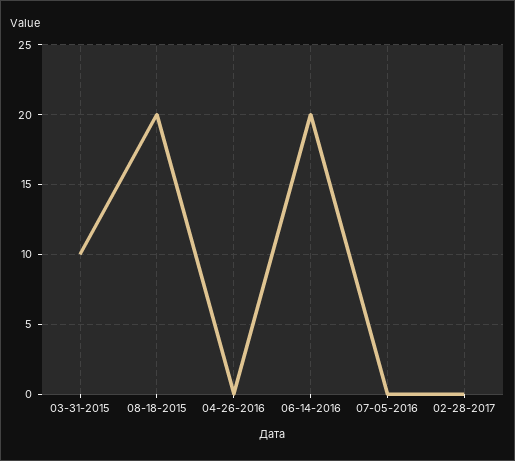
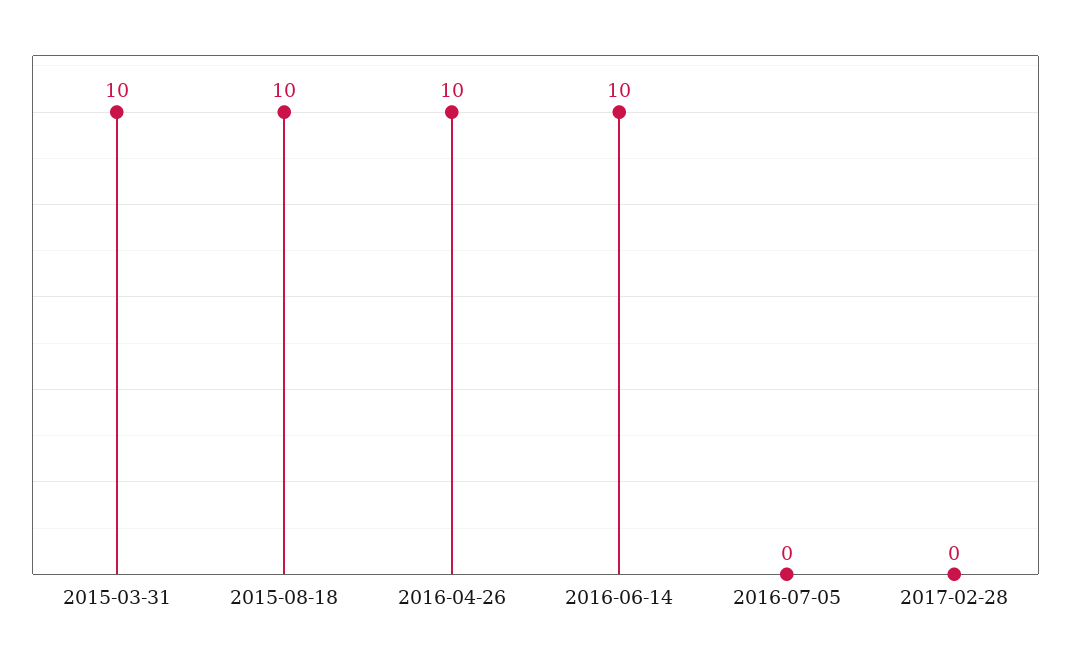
08-18-2015: 20 -> 10
04-26-2016: 0 -> 10
06-14-2016: 20 -> 10

